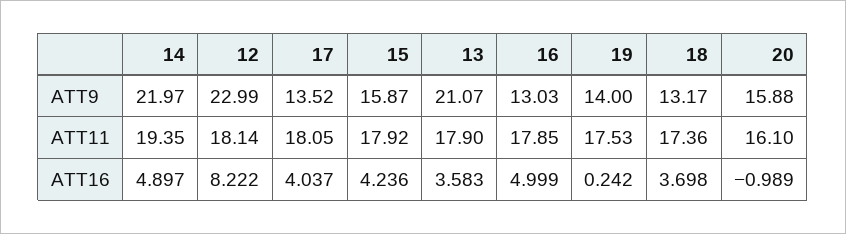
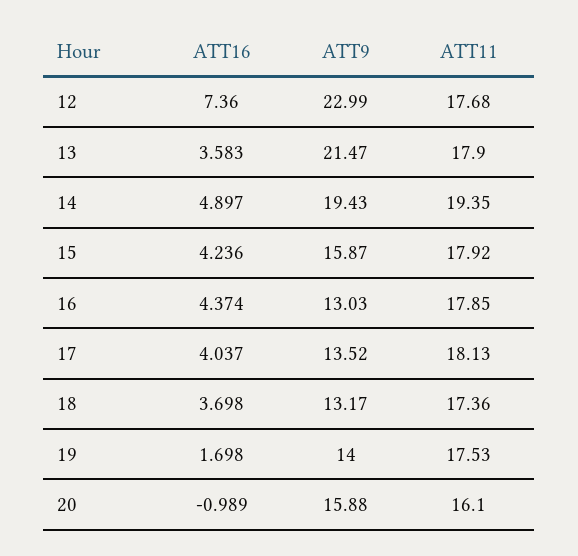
14, ATT9: 21.97 -> 19.43
13, ATT9: 21.07 -> 21.47
12, ATT11: 18.14 -> 17.68
17, ATT11: 18.05 -> 18.13
12, ATT16: 8.222 -> 7.36
16, ATT16: 4.999 -> 4.374
19, ATT16: 0.242 -> 1.698

